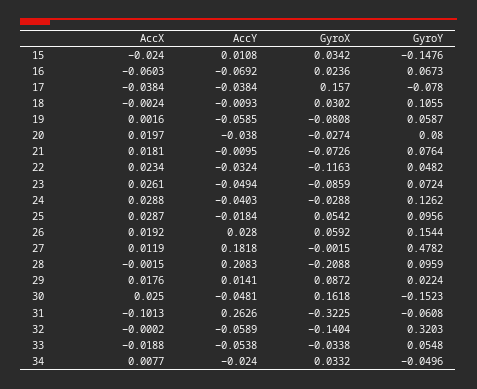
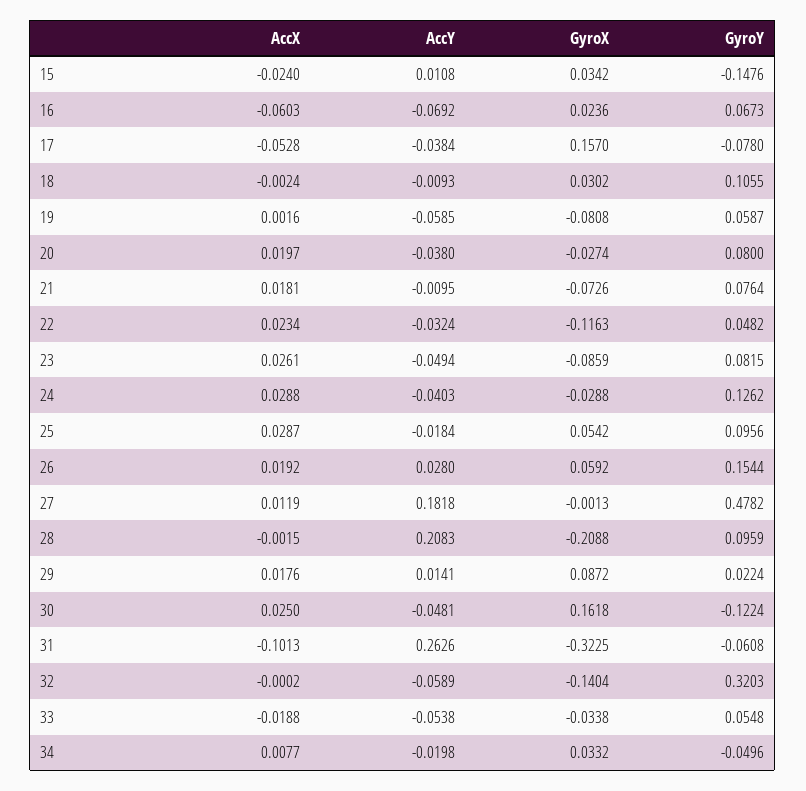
AccX, 17: -0.0384 -> -0.0528
GyroY, 23: 0.0724 -> 0.0815
GyroX, 27: -0.0015 -> -0.0013
GyroY, 30: -0.1523 -> -0.1224
AccY, 34: -0.024 -> -0.0198

